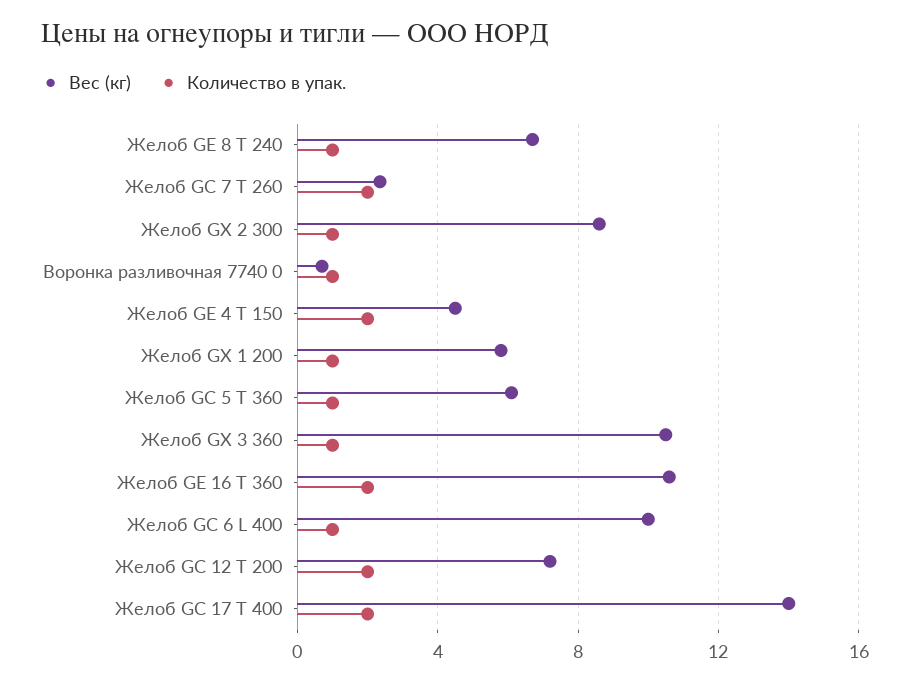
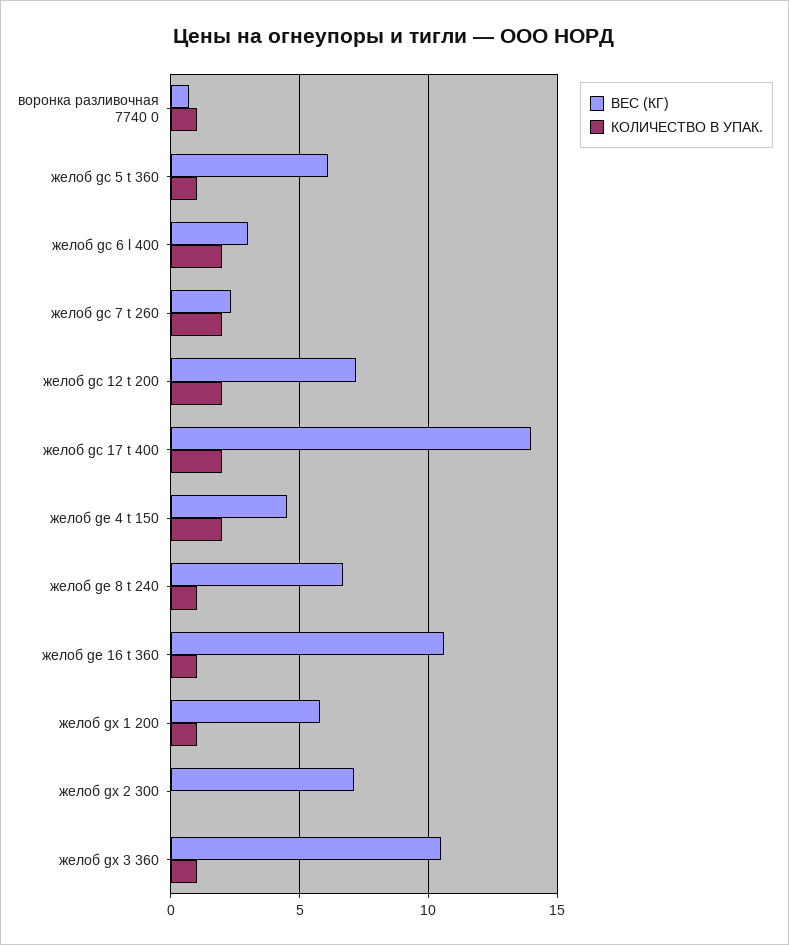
Вес (кг), Желоб GX 2 300: 8.5 -> 7
Количество в упак., Желоб GX 2 300: 1 -> 0
Количество в упак., Желоб GE 16 T 360: 2 -> 1
Вес (кг), Желоб GC 6 L 400: 10 -> 3
Количество в упак., Желоб GC 6 L 400: 1 -> 2

